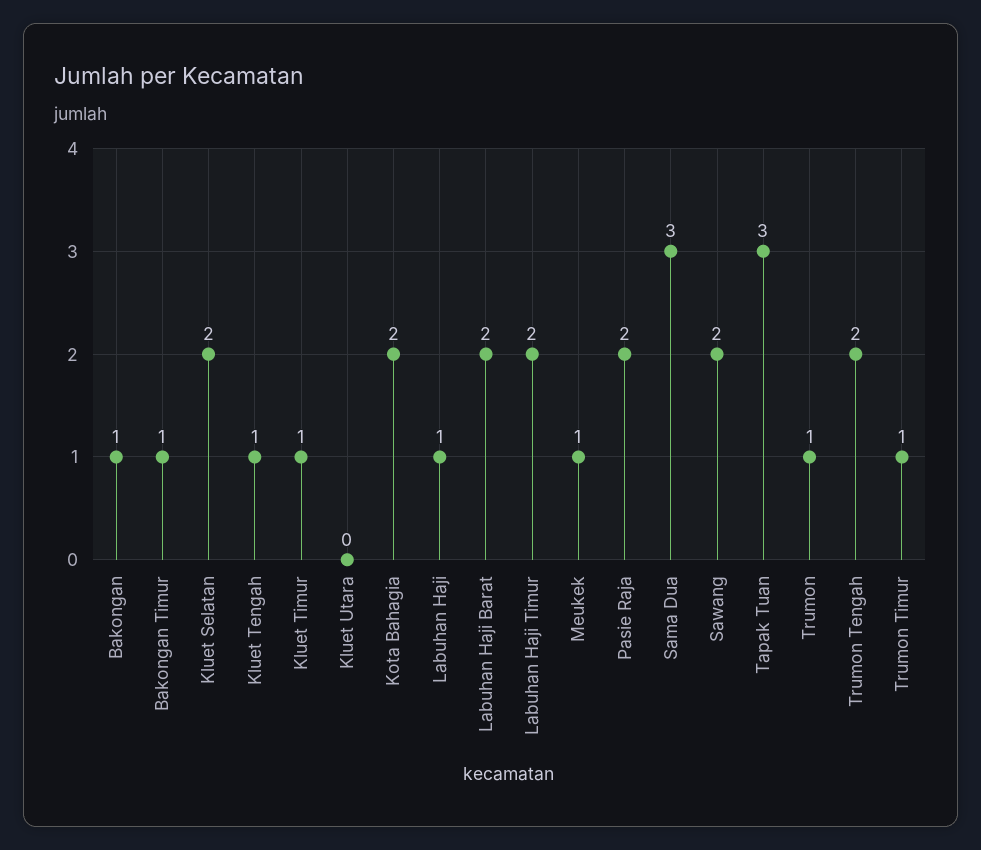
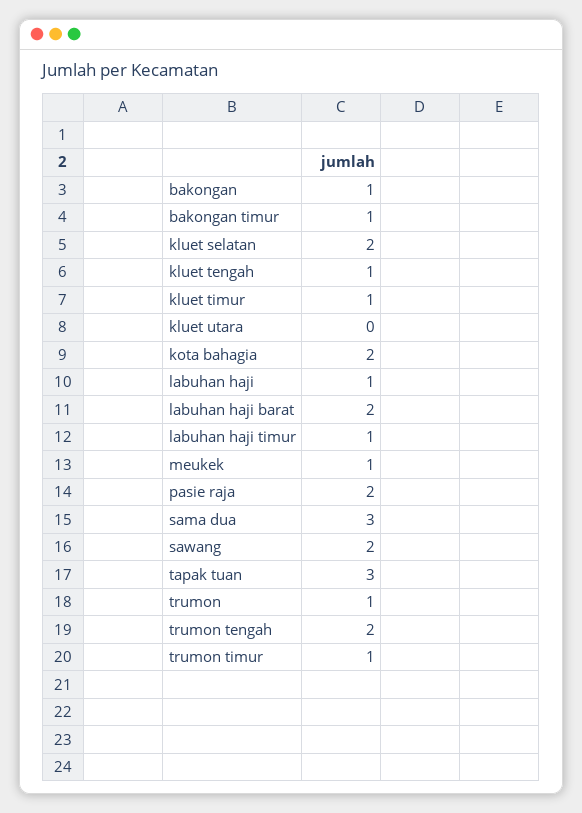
Labuhan Haji Timur: 2 -> 1

